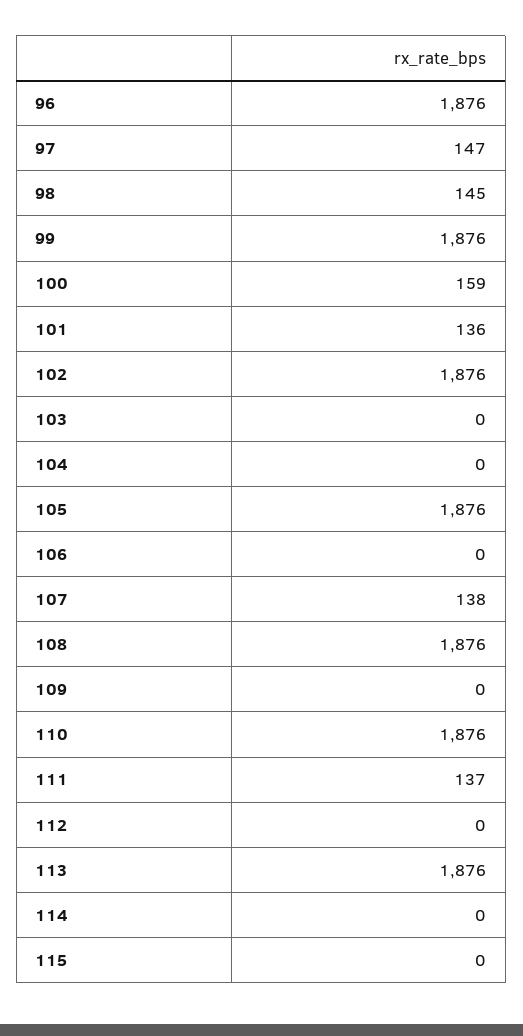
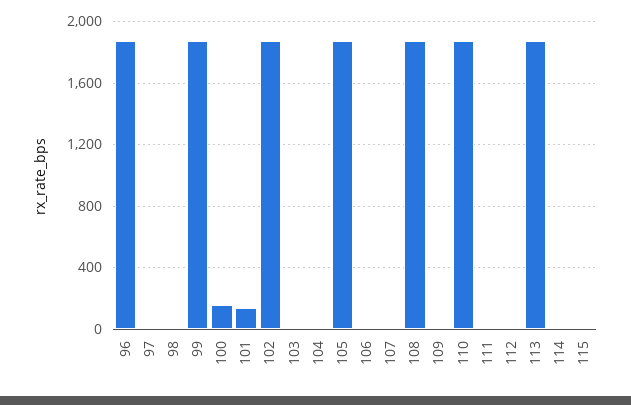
97: 147 -> 0
98: 145 -> 0
107: 138 -> 0
111: 137 -> 0

